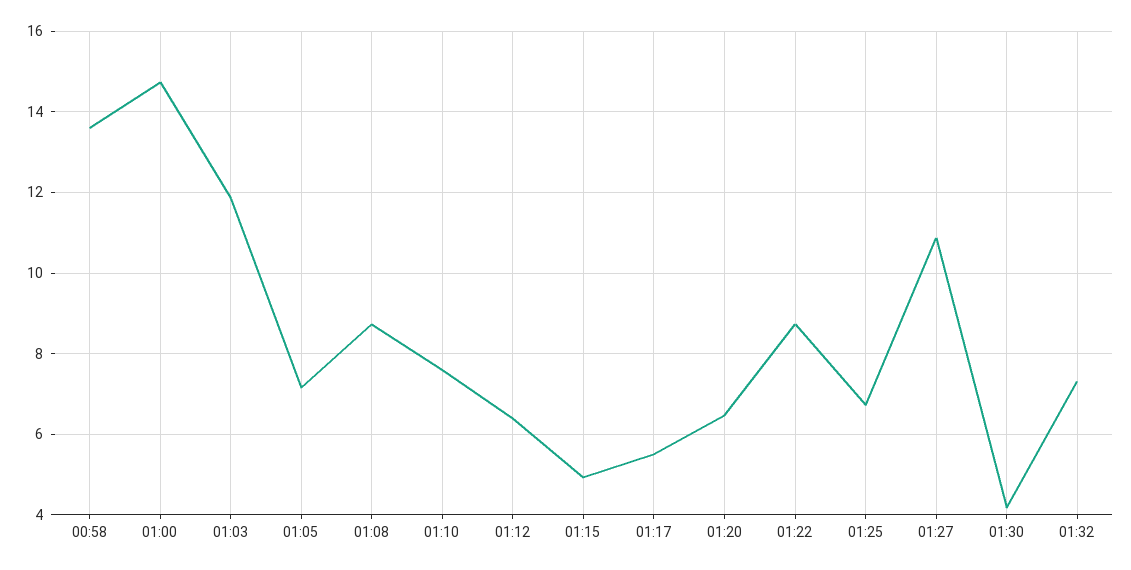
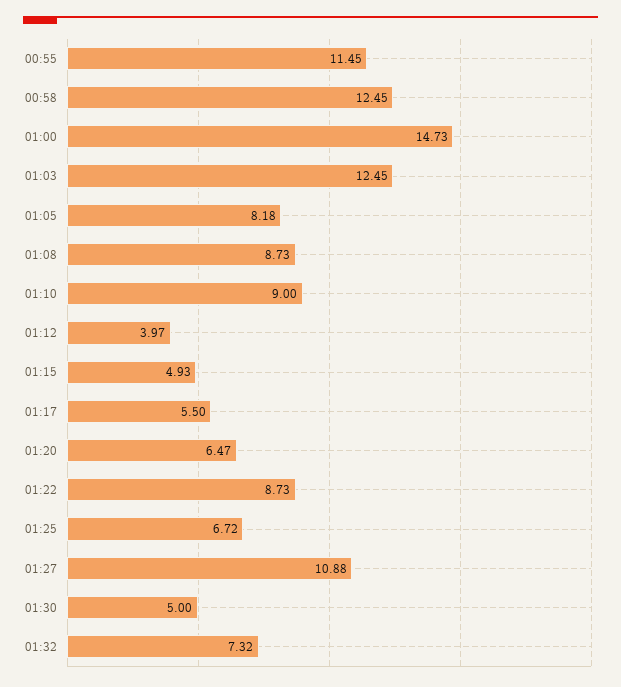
00:58: 13.6 -> 12.45
01:03: 11.8 -> 12.45
01:05: 7.2 -> 8.18
01:10: 7.6 -> 9
01:12: 6.4 -> 3.97
01:30: 4.2 -> 5
00:55: none -> 11.45

